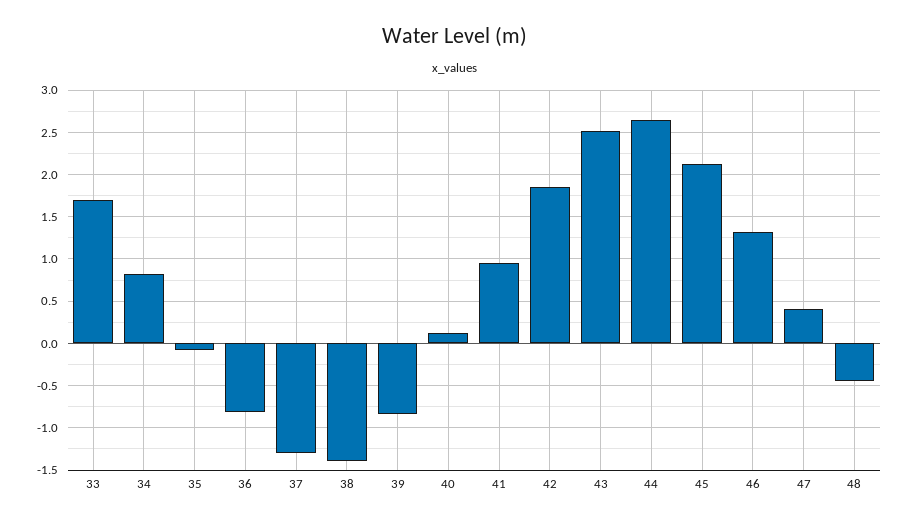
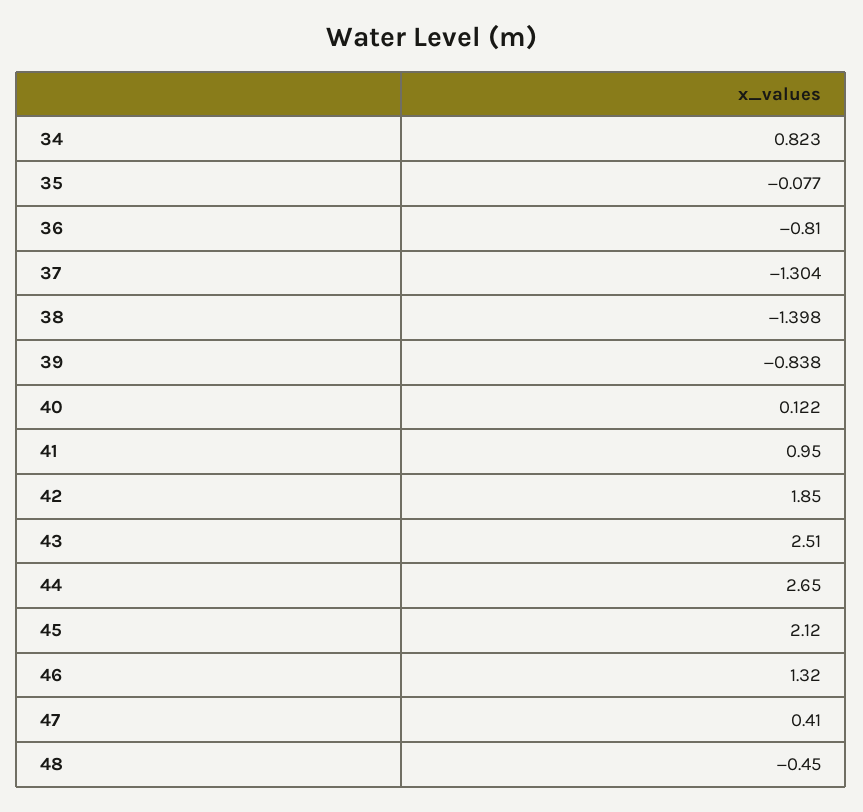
33: 1.7 -> none

